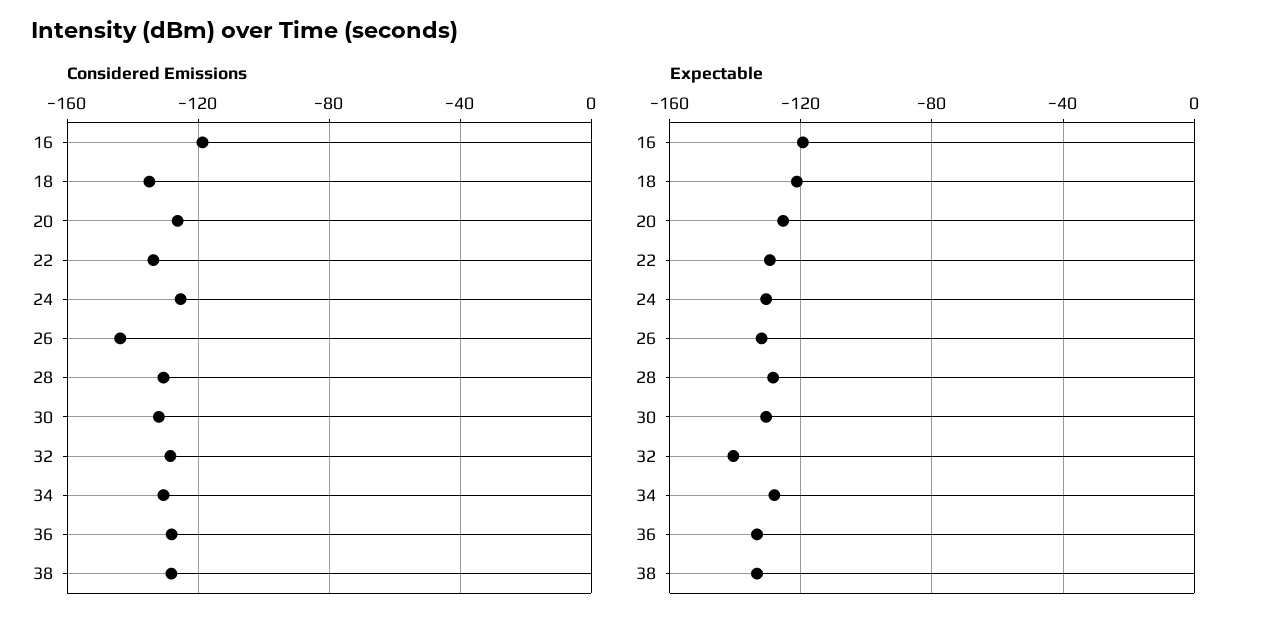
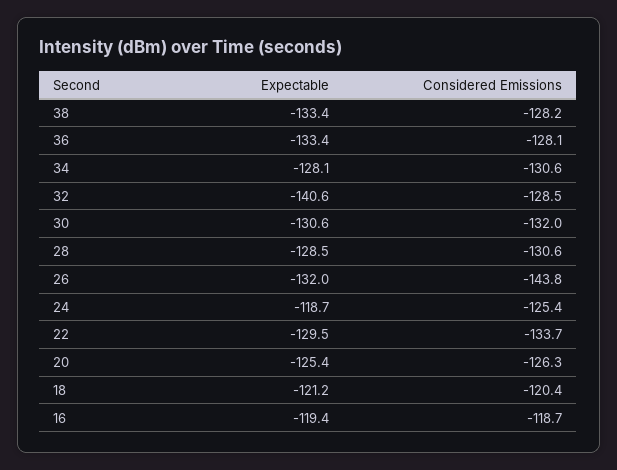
Considered Emissions, 18: -135 -> -120.4
Expectable, 24: -130 -> -118.7

